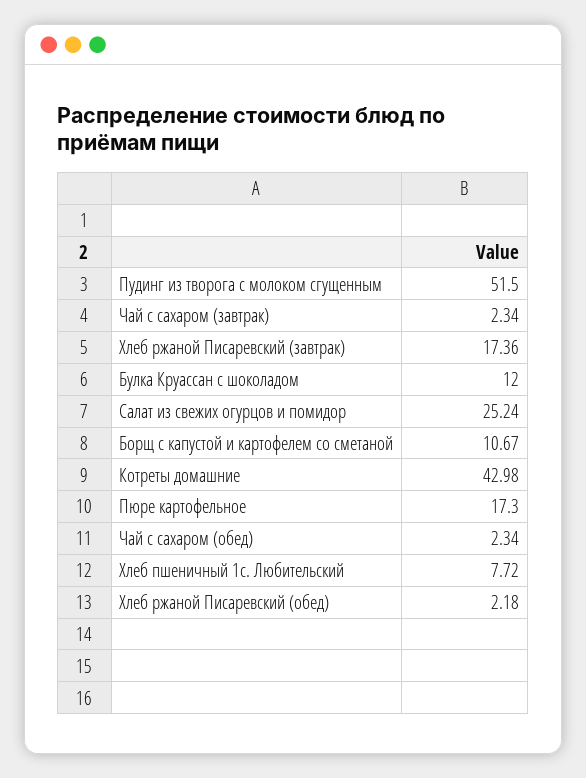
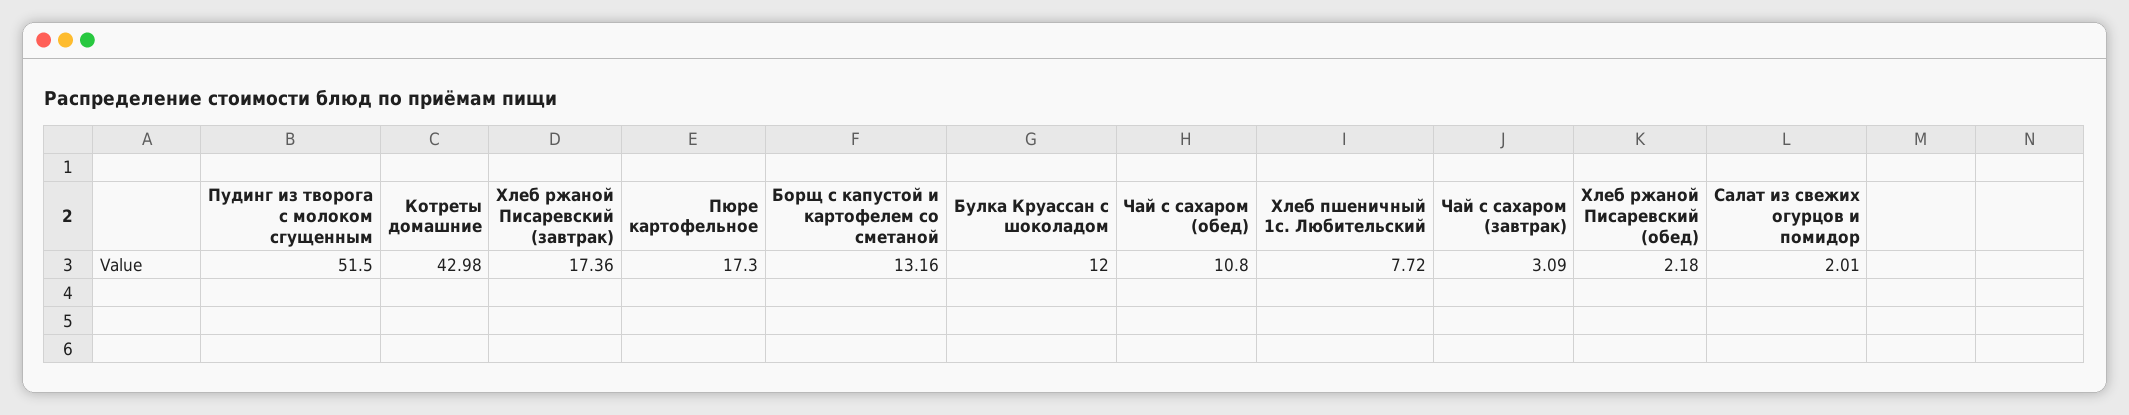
Чай с сахаром (завтрак): 2.34 -> 3.09
Салат из свежих огурцов и помидор: 25.24 -> 2.01
Борщ с капустой и картофелем со сметаной: 10.67 -> 13.16
Чай с сахаром (обед): 2.34 -> 10.8

